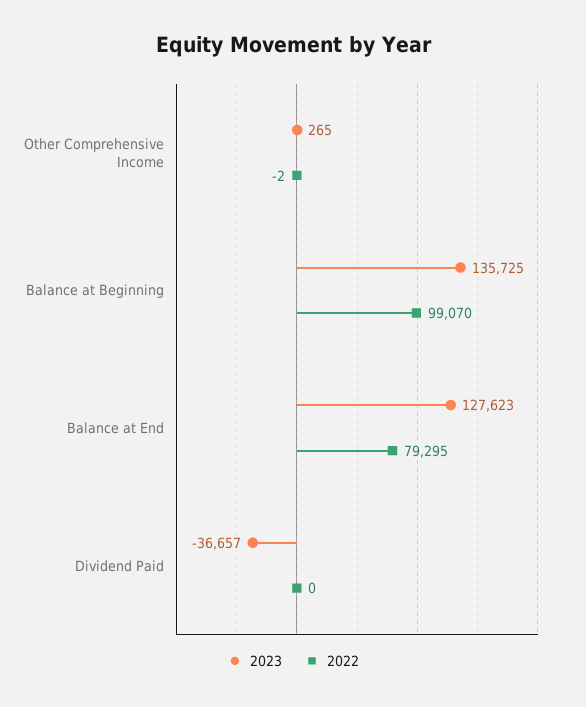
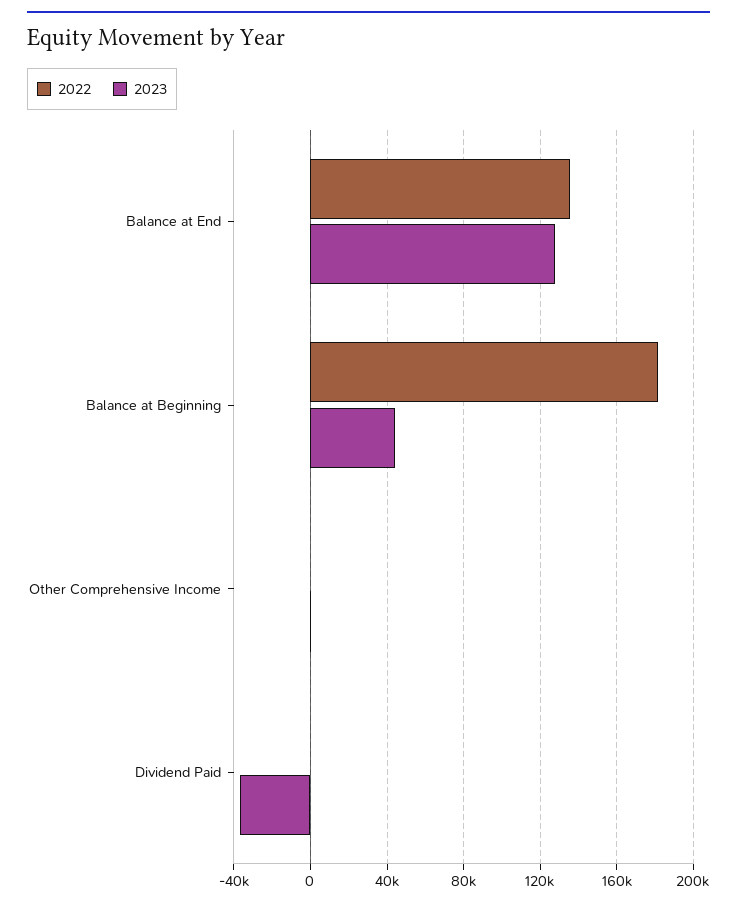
2023, Balance at Beginning: 135725 -> 45000
2022, Balance at Beginning: 99070 -> 180000
2022, Balance at End: 79295 -> 135000

